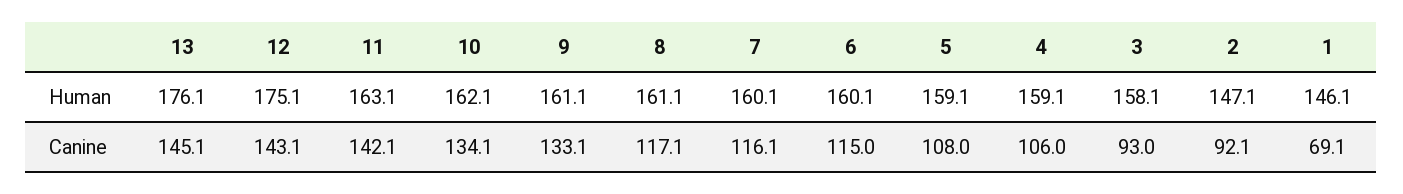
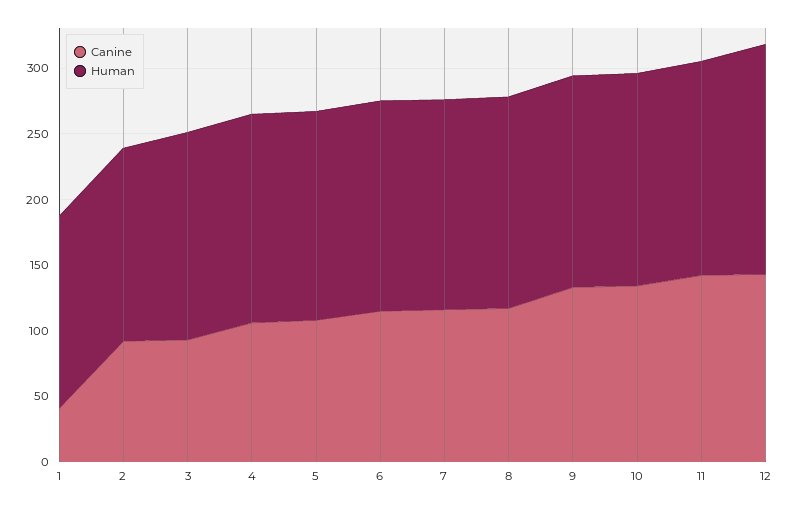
Human, 13: 176.1 -> none
Canine, 13: 145.1 -> none
Canine, 1: 69.1 -> 40

